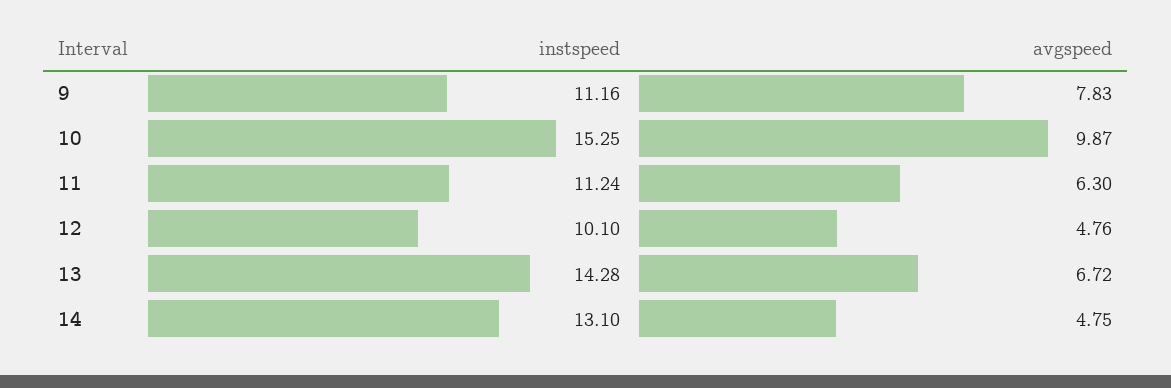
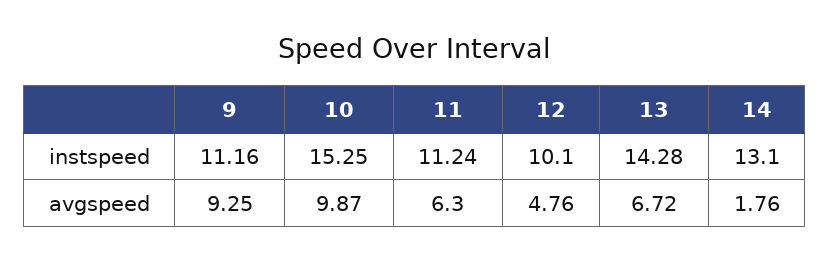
avgspeed, 9: 7.83 -> 9.25
avgspeed, 14: 4.75 -> 1.76

